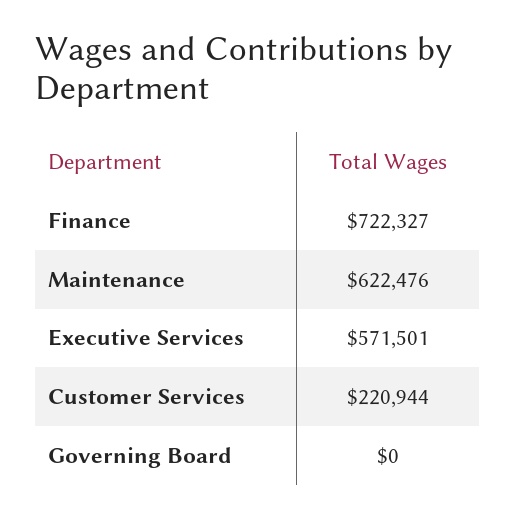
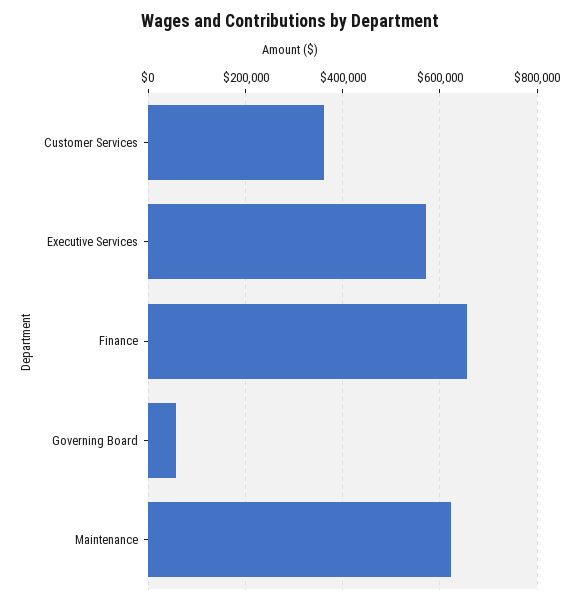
Finance: 722327 -> 660000
Customer Services: 220944 -> 360000
Governing Board: 0 -> 60000

